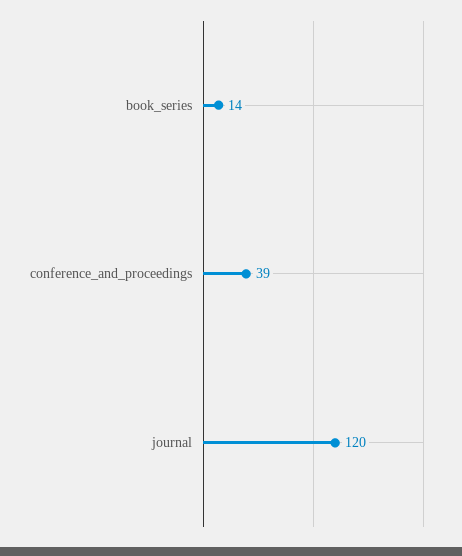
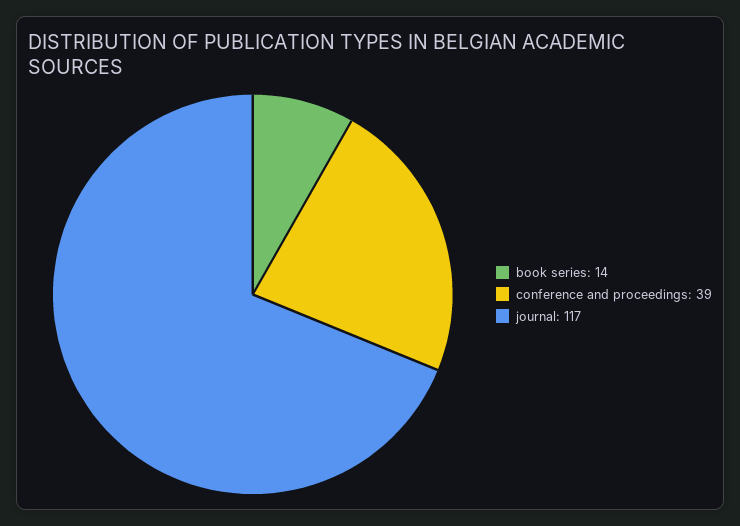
journal: 120 -> 117

